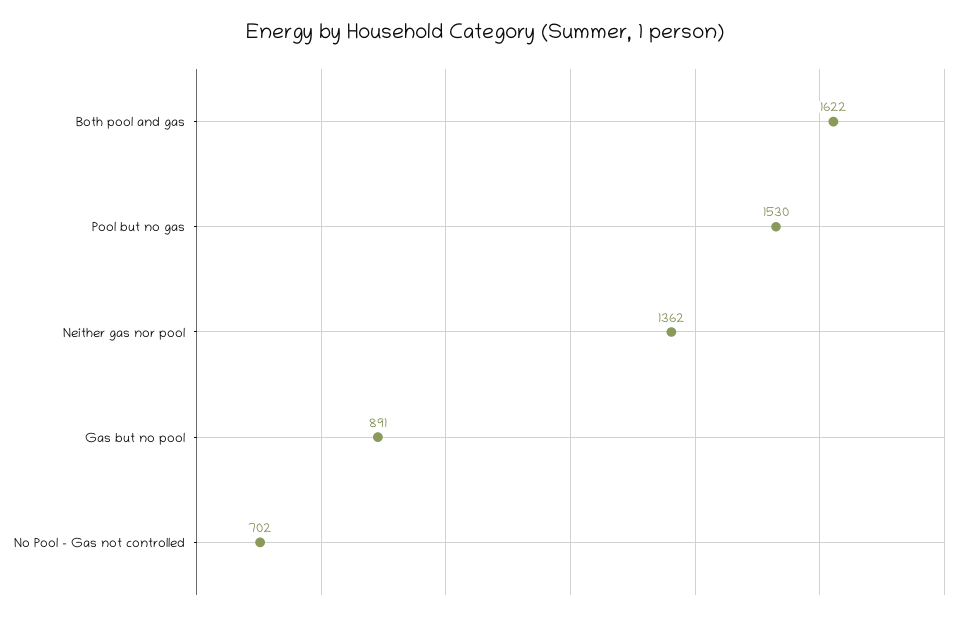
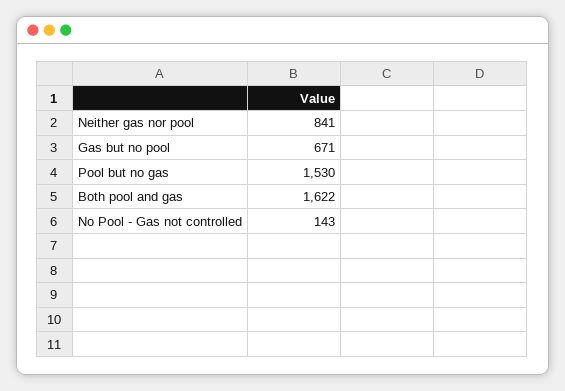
Neither gas nor pool: 1362 -> 841
Gas but no pool: 891 -> 671
No Pool - Gas not controlled: 702 -> 143

